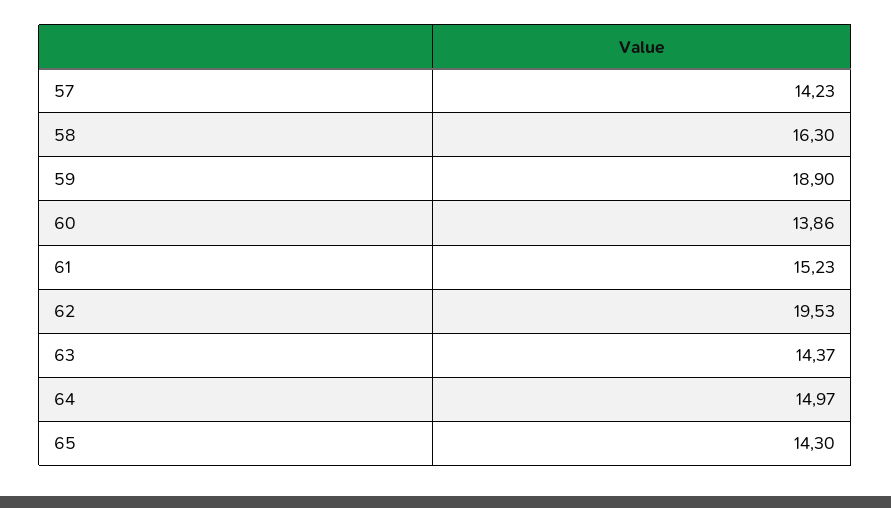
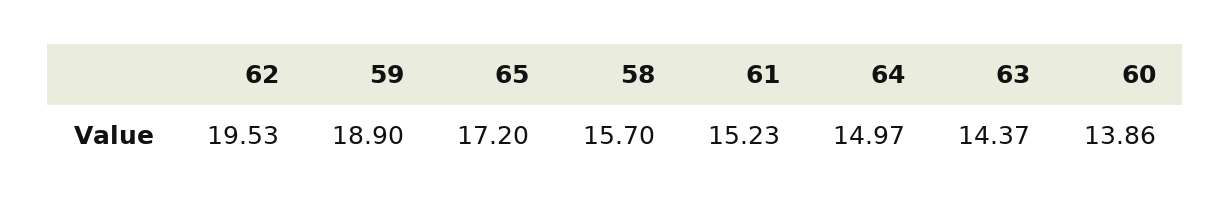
57: 14.23 -> none
58: 16.3 -> 15.7
65: 14.3 -> 17.2

